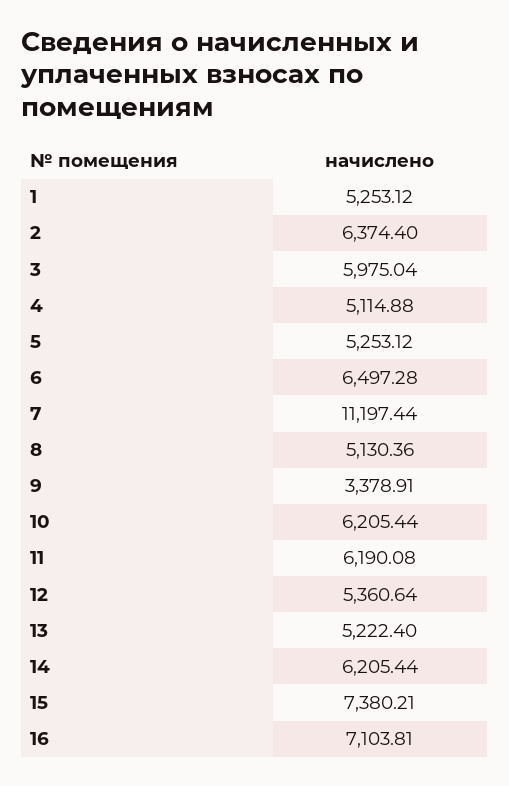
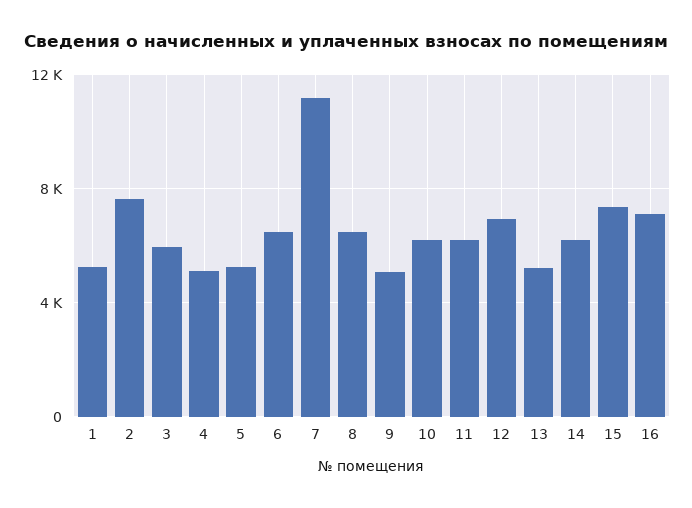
2: 6374.4 -> 7500
8: 5130.36 -> 6500
9: 3378.91 -> 5000
12: 5360.64 -> 7000

